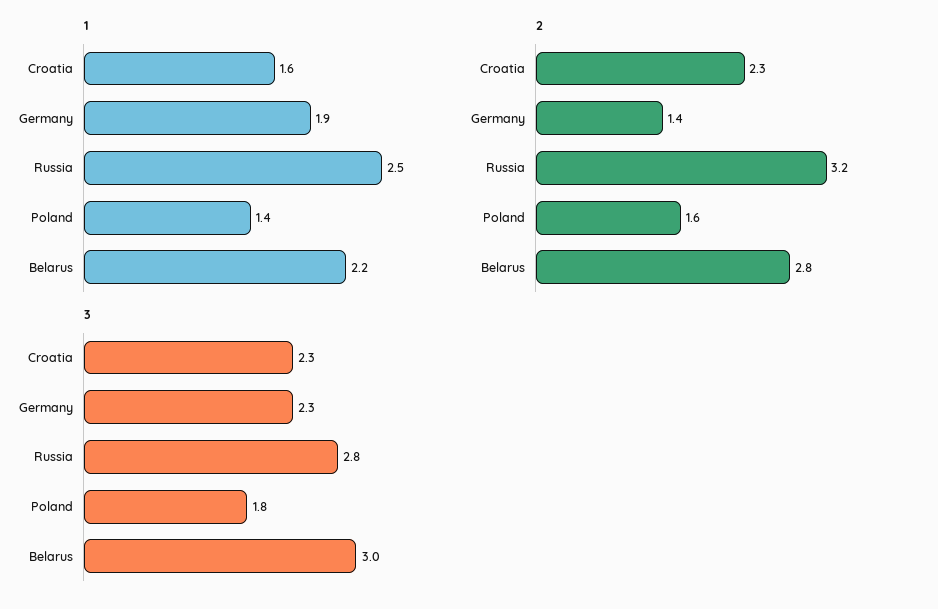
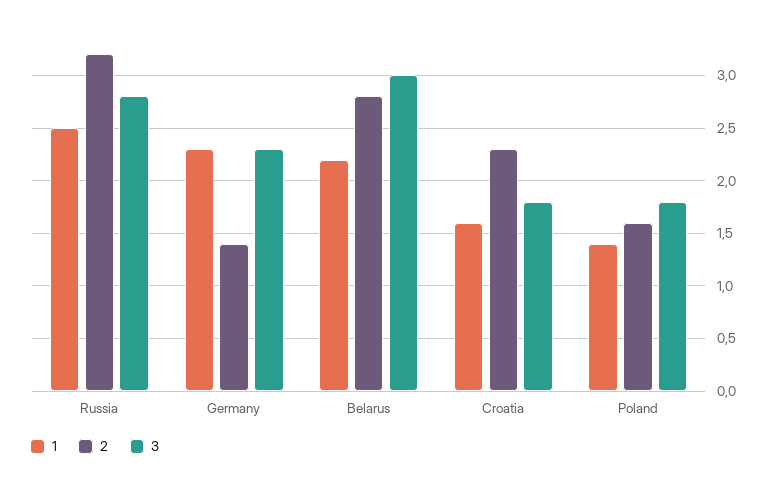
1, Germany: 1.9 -> 2.3
3, Croatia: 2.3 -> 1.8

